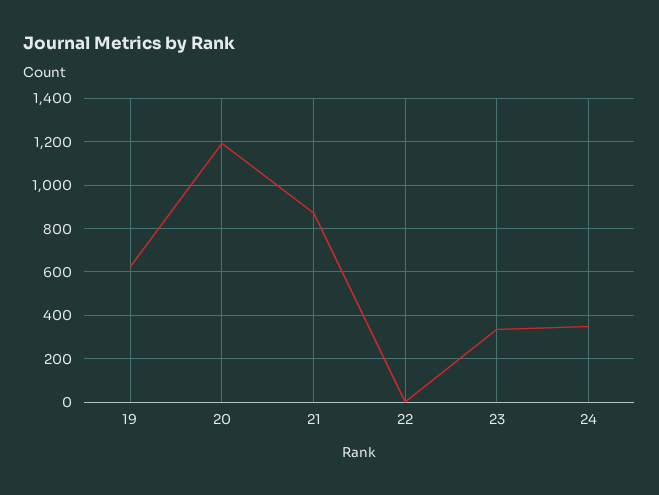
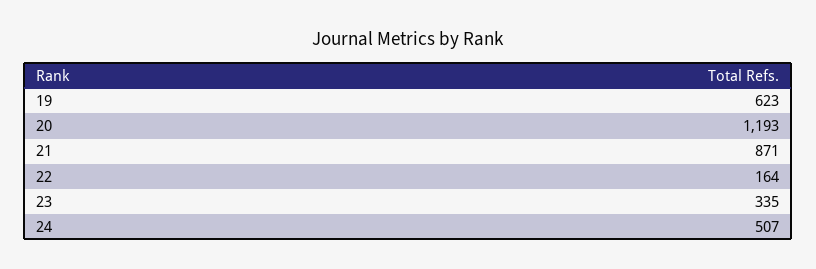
22: 0 -> 164
24: 350 -> 507

